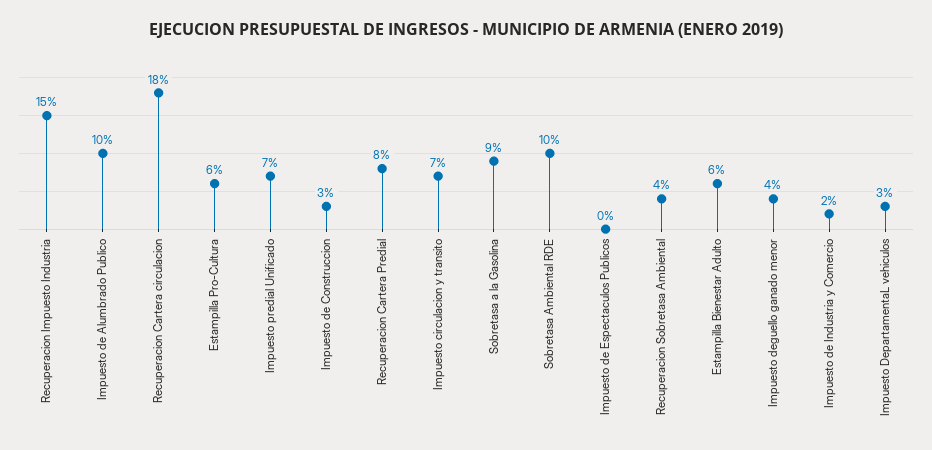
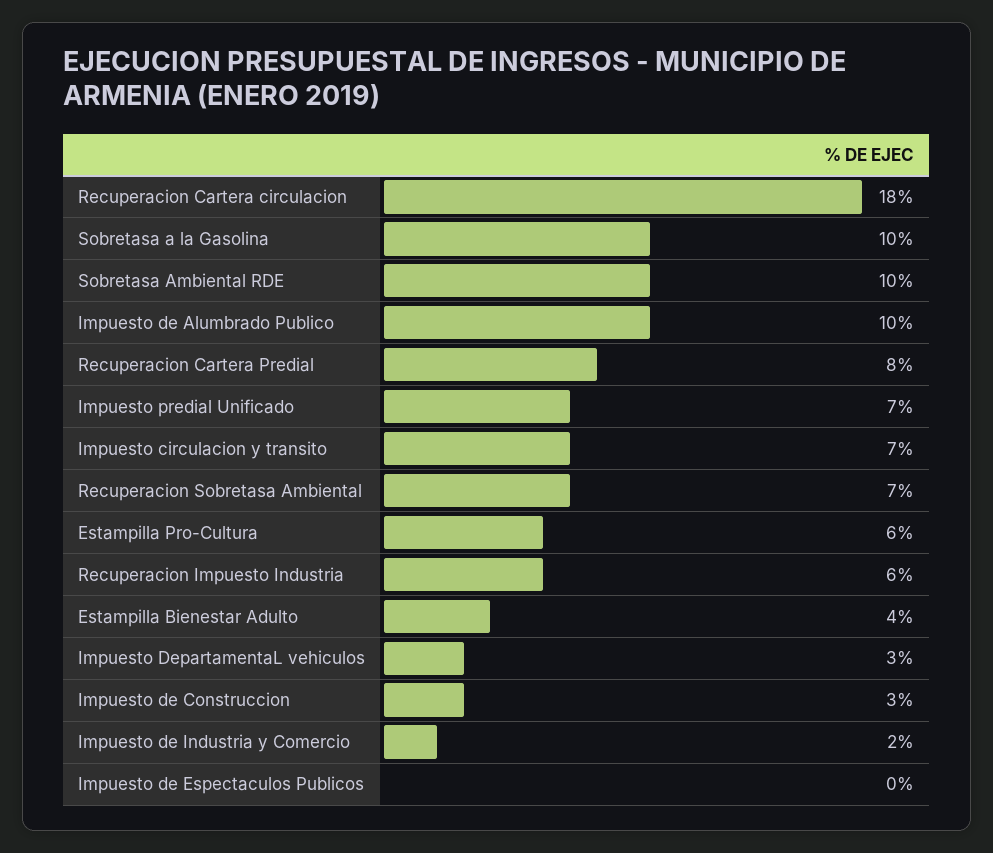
Recuperacion Impuesto Industria: 15 -> 6
Sobretasa a la Gasolina: 9 -> 10
Recuperacion Sobretasa Ambiental: 4 -> 7
Estampilla Bienestar Adulto: 6 -> 4
Impuesto deguello ganado menor: 4 -> none

